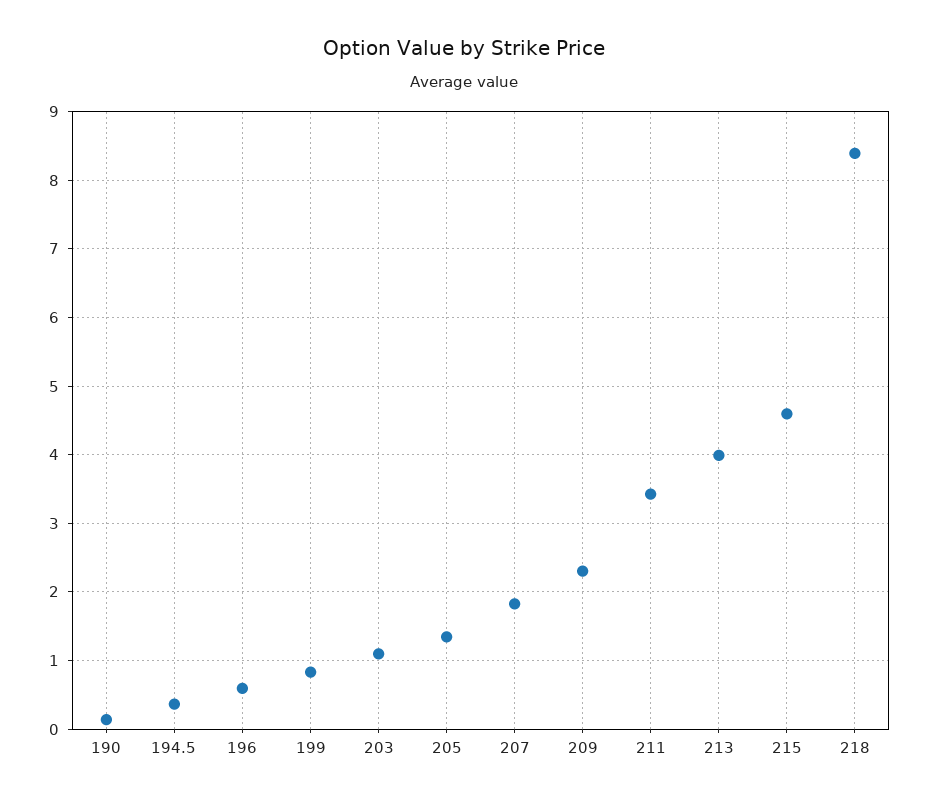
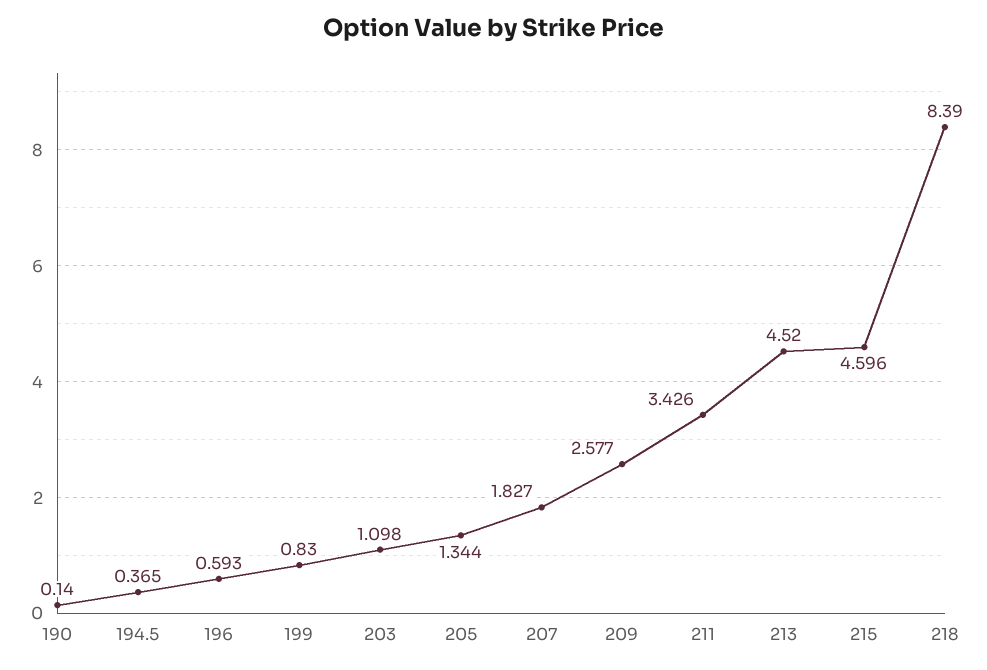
209: 2.3 -> 2.577
213: 4 -> 4.52

